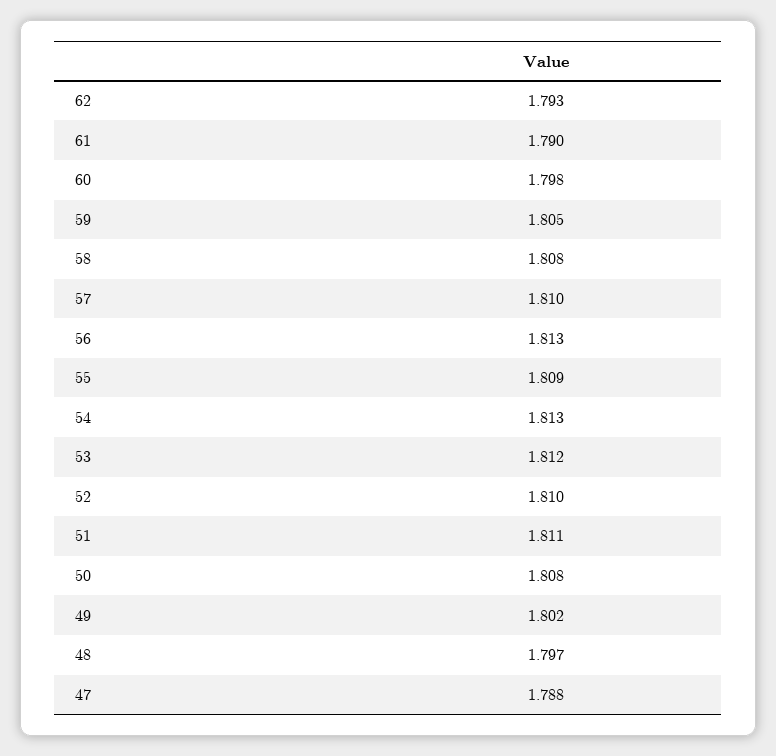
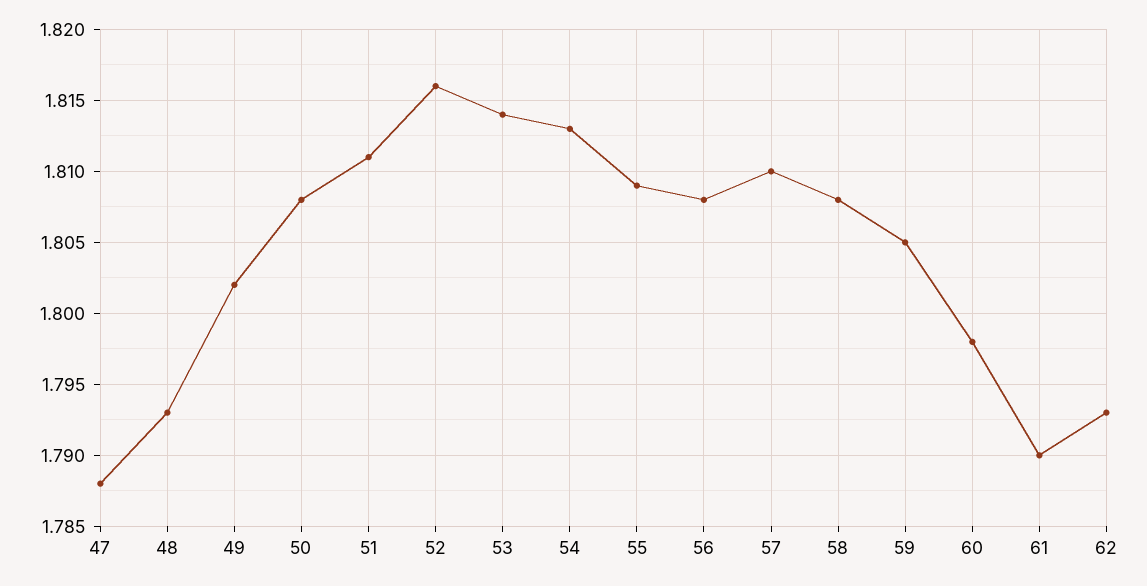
56: 1.813 -> 1.808
53: 1.812 -> 1.814
52: 1.81 -> 1.816
48: 1.797 -> 1.793

